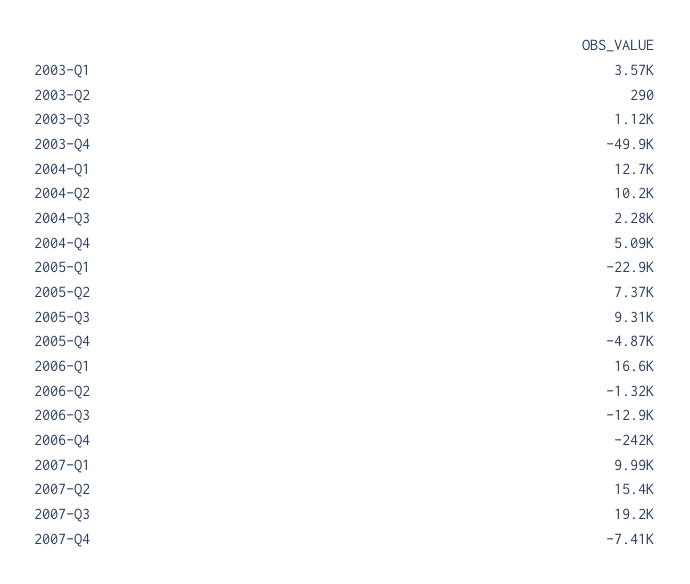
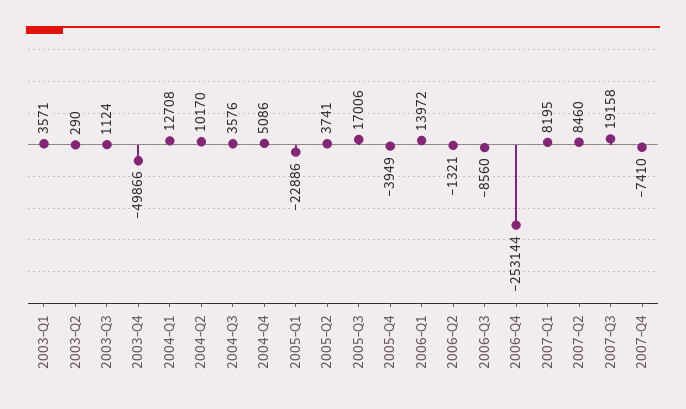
2004-Q3: 2280 -> 3576
2005-Q2: 7370 -> 3741
2005-Q3: 9310 -> 17006
2005-Q4: -4870 -> -3949
2006-Q1: 16600 -> 13972
2006-Q3: -12900 -> -8560
2006-Q4: -242000 -> -253144
2007-Q1: 9990 -> 8195
2007-Q2: 15400 -> 8460

